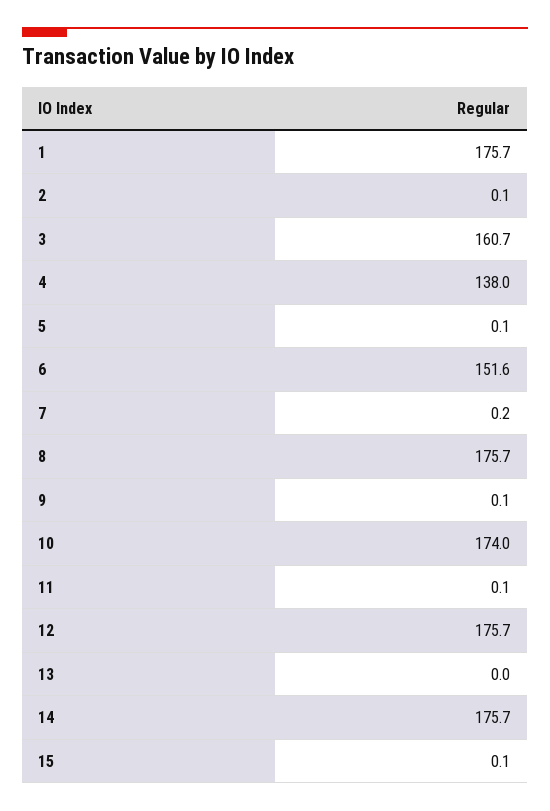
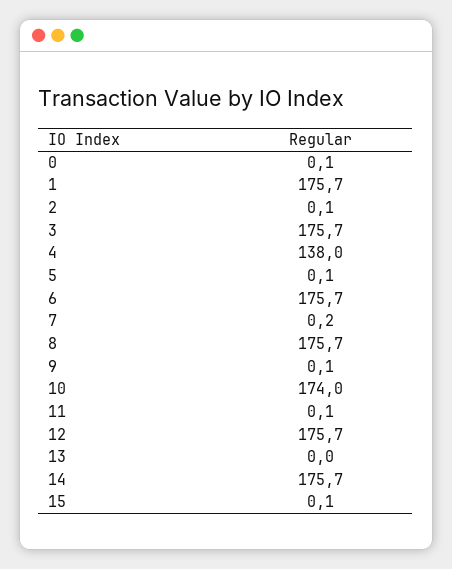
3: 160.7 -> 175.7
6: 151.6 -> 175.7
0: none -> 0.1

